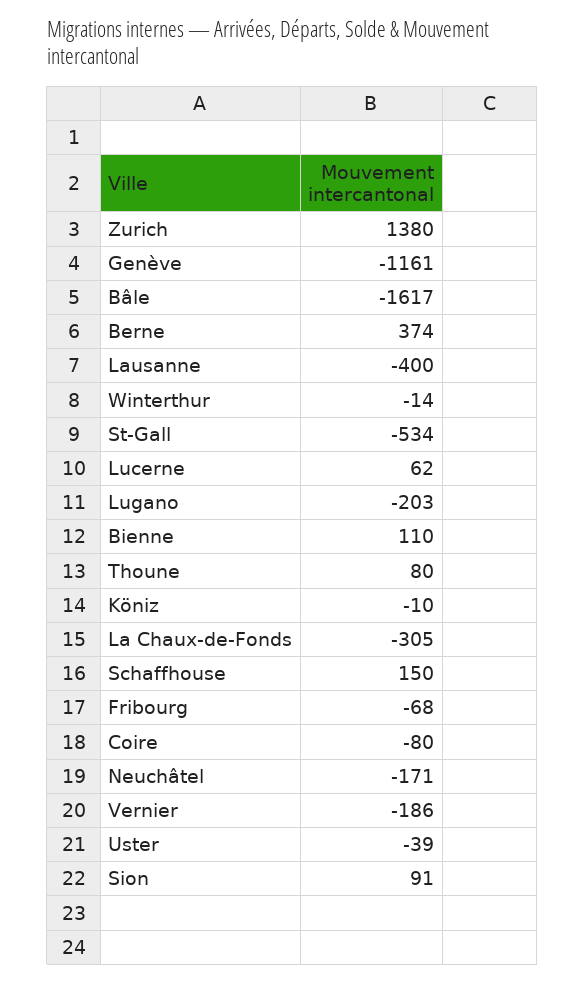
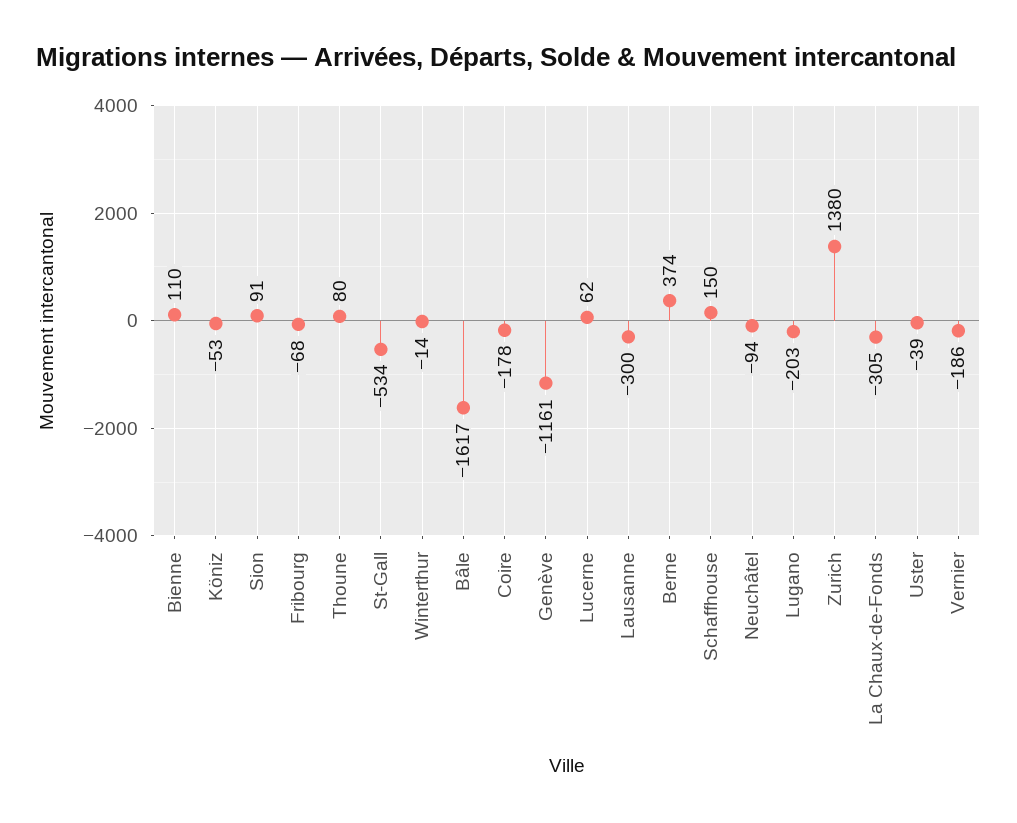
Lausanne: -400 -> -300
Köniz: -10 -> -53
Coire: -80 -> -178
Neuchâtel: -171 -> -94

